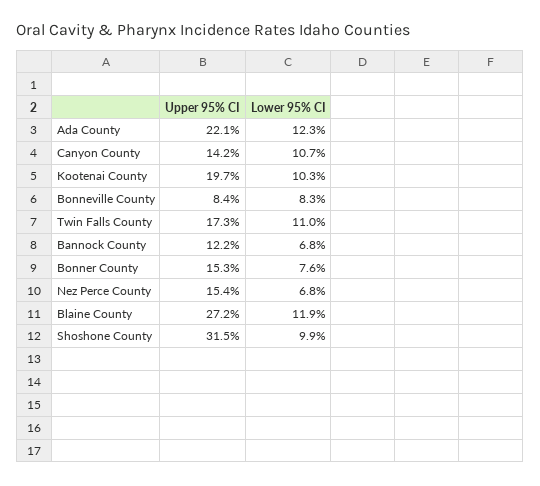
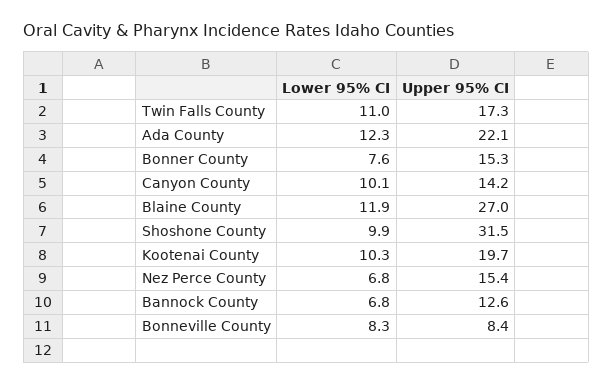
Lower 95% CI, Canyon County: 10.7 -> 10.1
Upper 95% CI, Bannock County: 12.2 -> 12.6
Upper 95% CI, Blaine County: 27.2 -> 27

